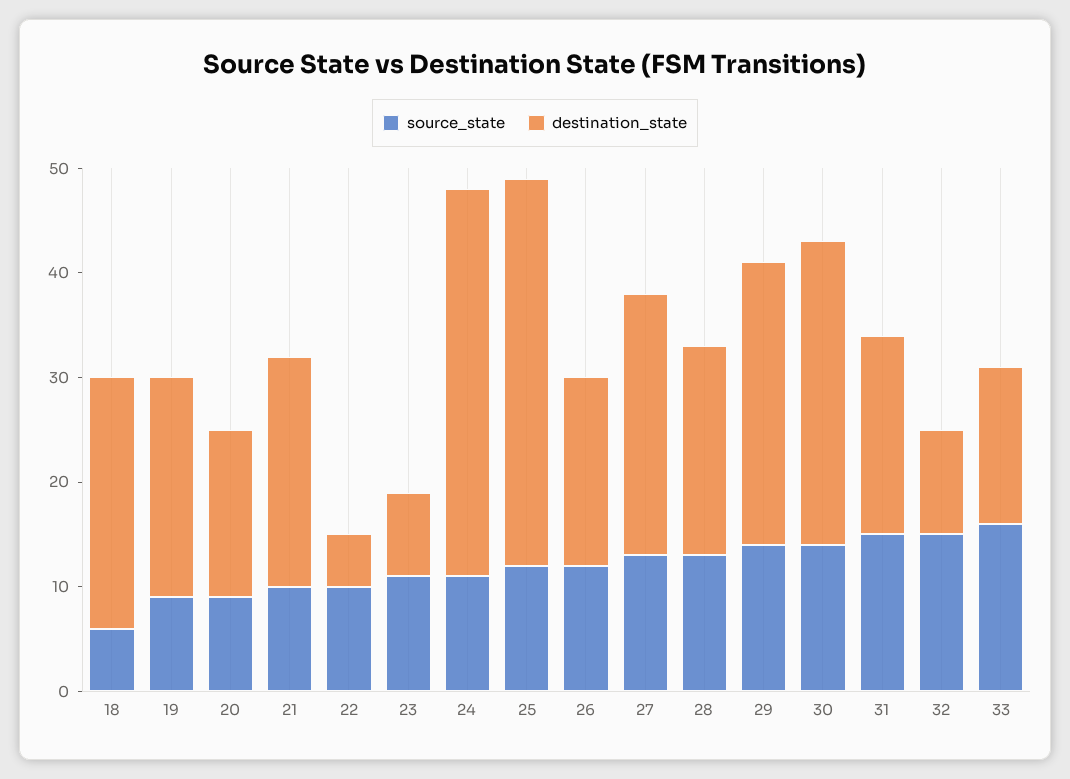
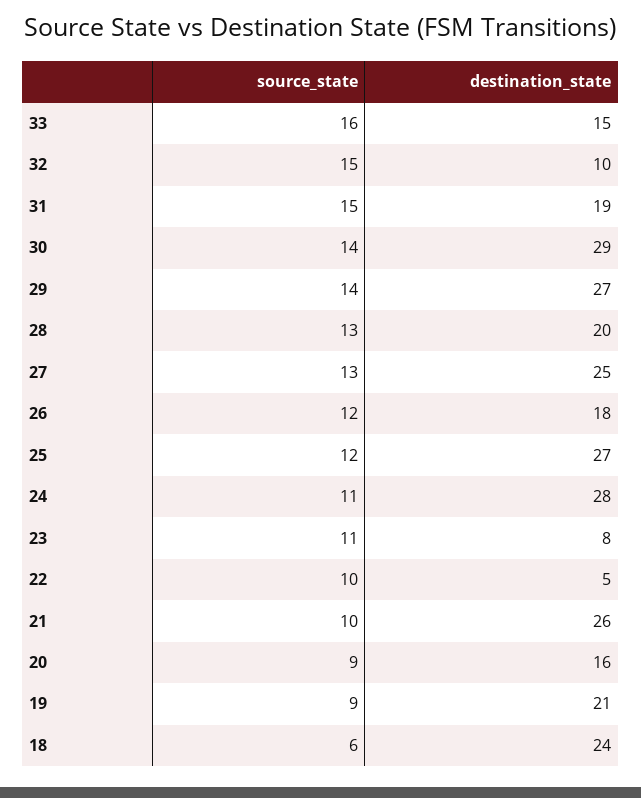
destination_state, 21: 22 -> 26
destination_state, 24: 37 -> 28
destination_state, 25: 37 -> 27

